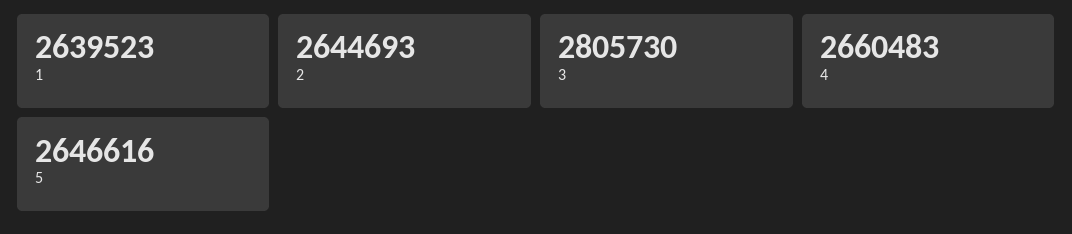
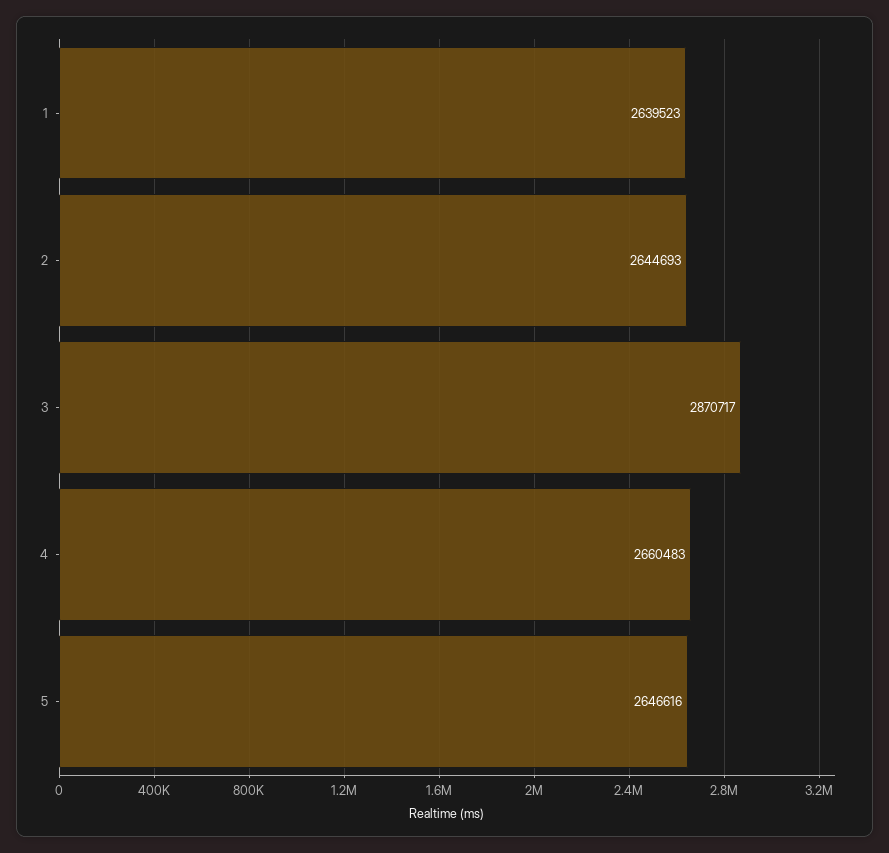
3: 2805730 -> 2870717

